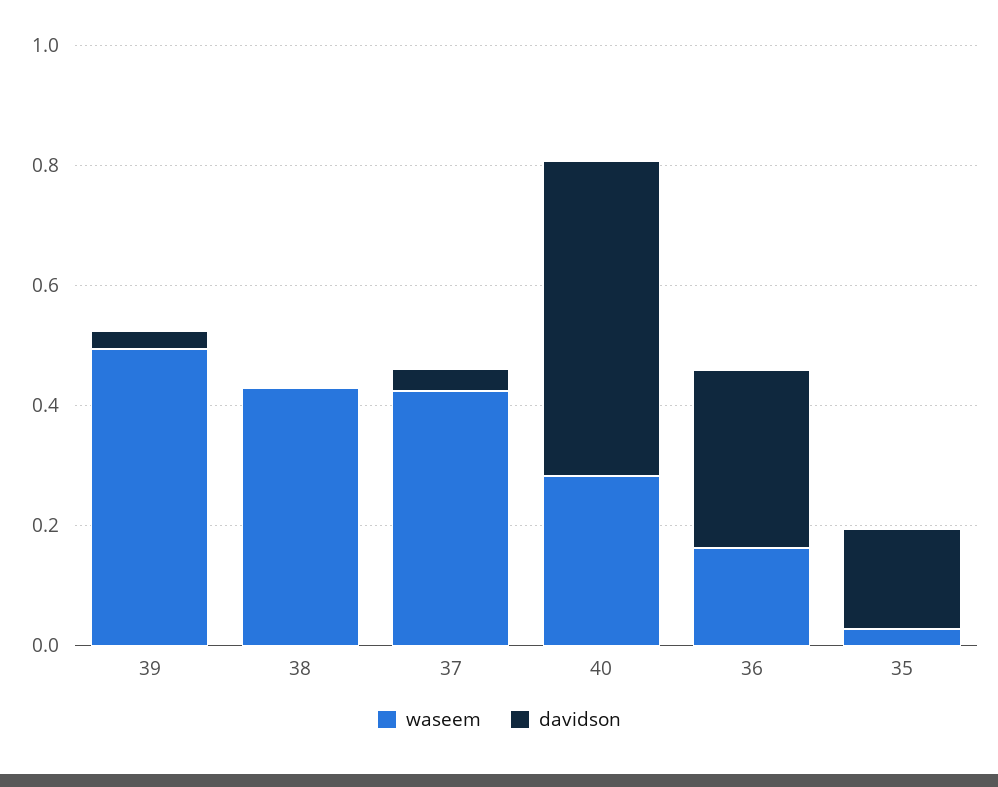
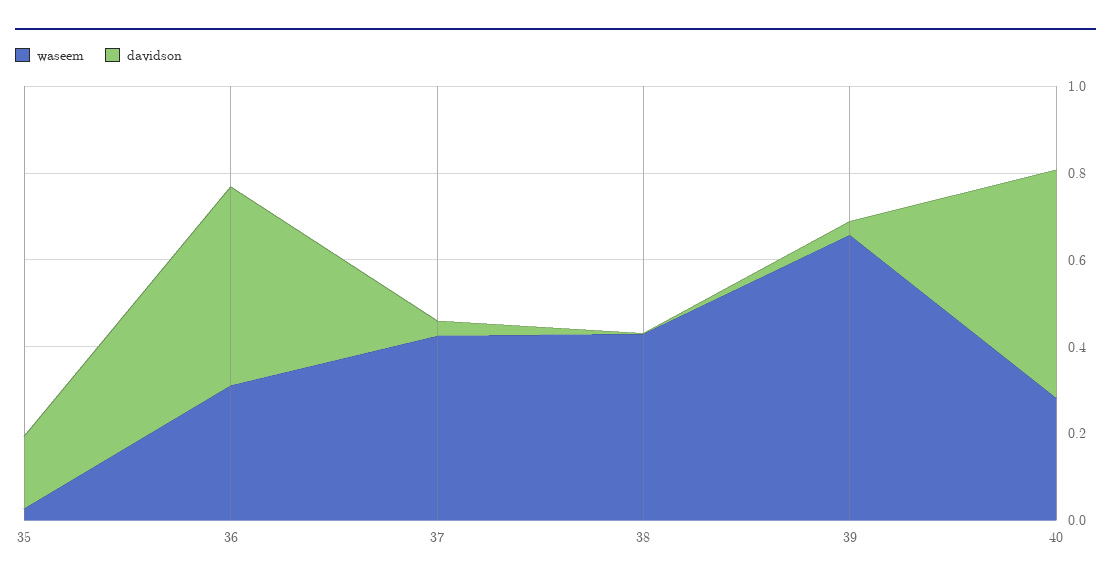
waseem, 39: 0.5 -> 0.65
waseem, 36: 0.15 -> 0.3
davidson, 36: 0.3 -> 0.45

